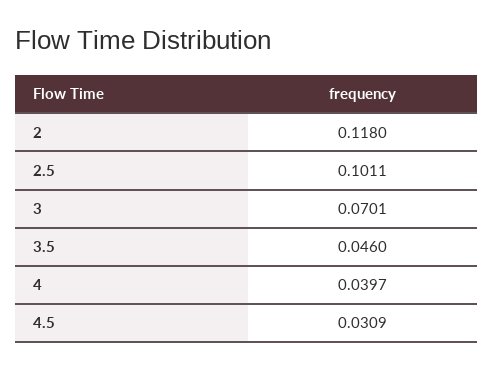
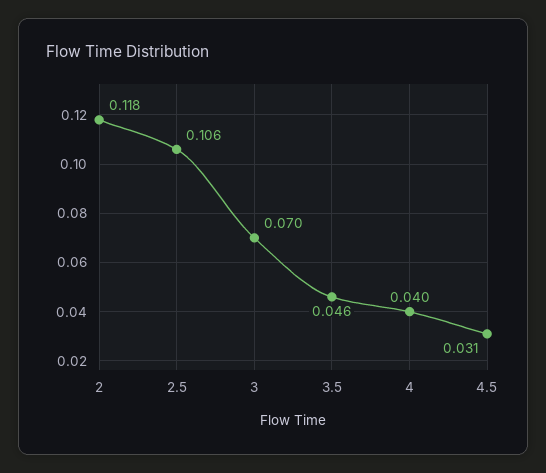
2.5: 0.1011 -> 0.106

